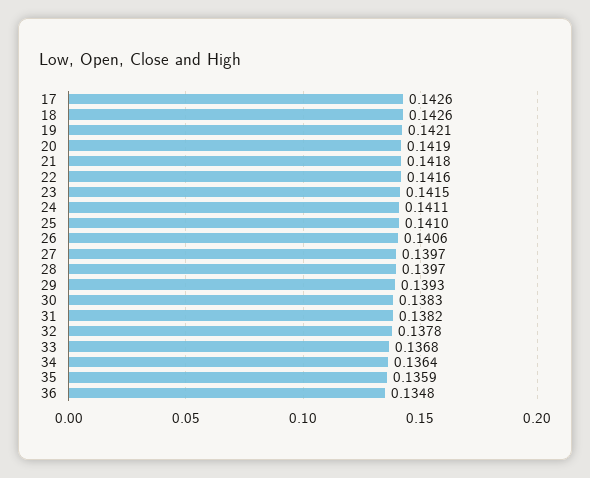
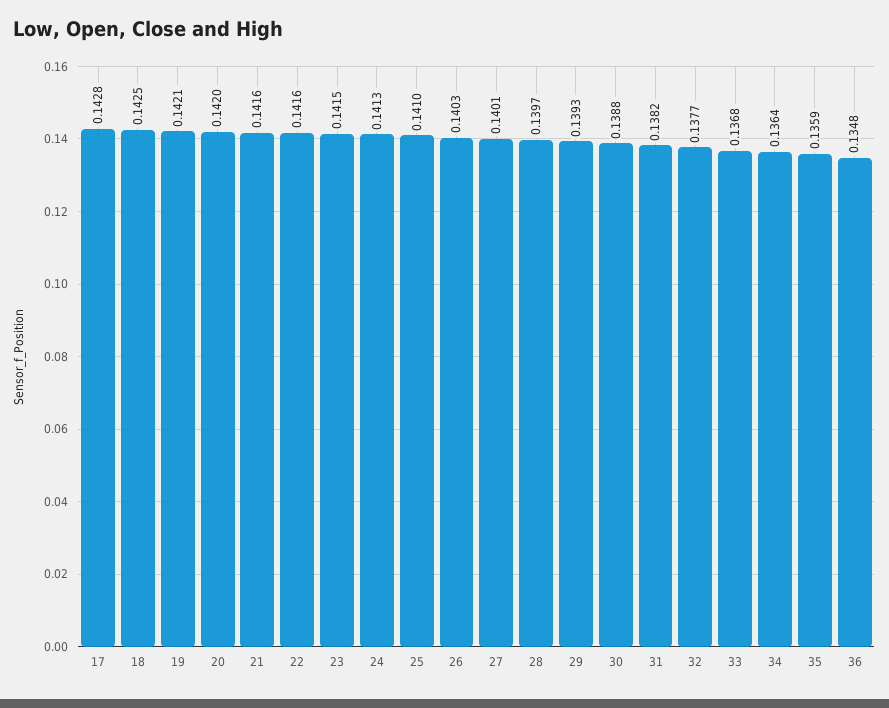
17: 0.1426 -> 0.1428
18: 0.1426 -> 0.1425
20: 0.1419 -> 0.142
21: 0.1418 -> 0.1416
24: 0.1411 -> 0.1413
26: 0.1406 -> 0.1403
27: 0.1397 -> 0.1401
30: 0.1383 -> 0.1388
32: 0.1378 -> 0.1377

